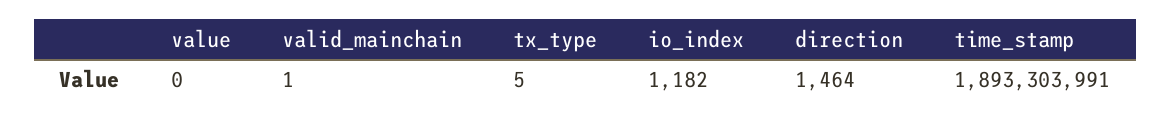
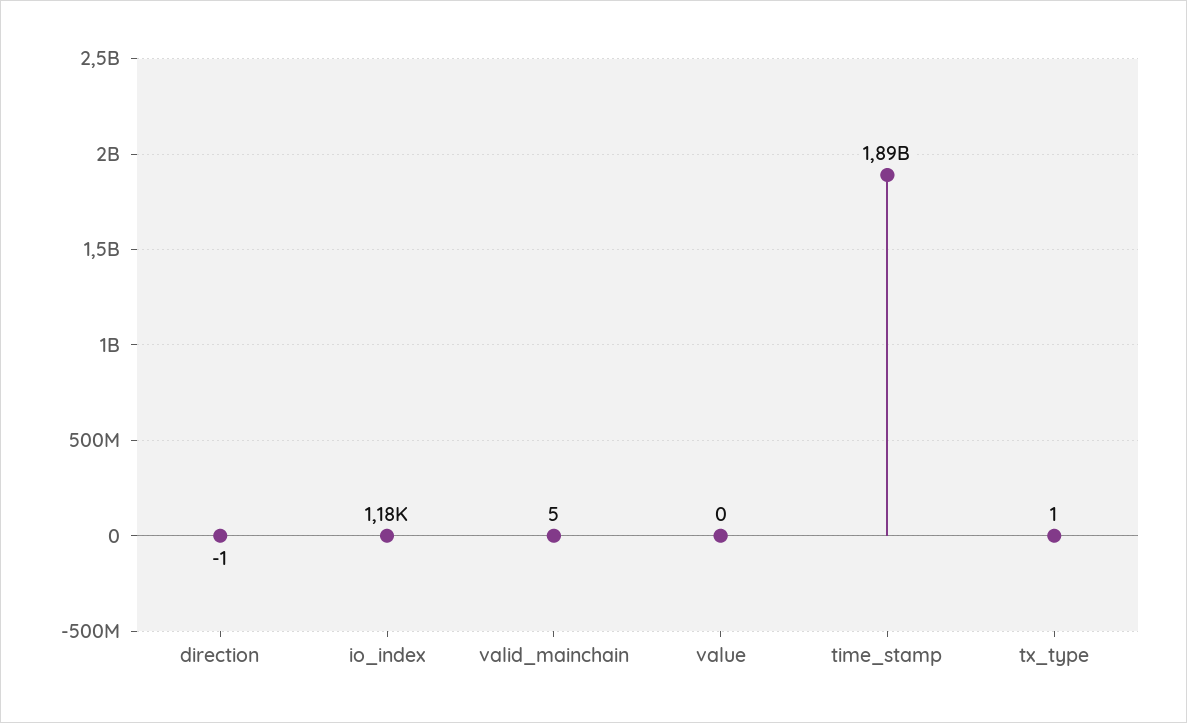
valid_mainchain: 1 -> 5
tx_type: 5 -> 1
direction: 1464 -> -1

